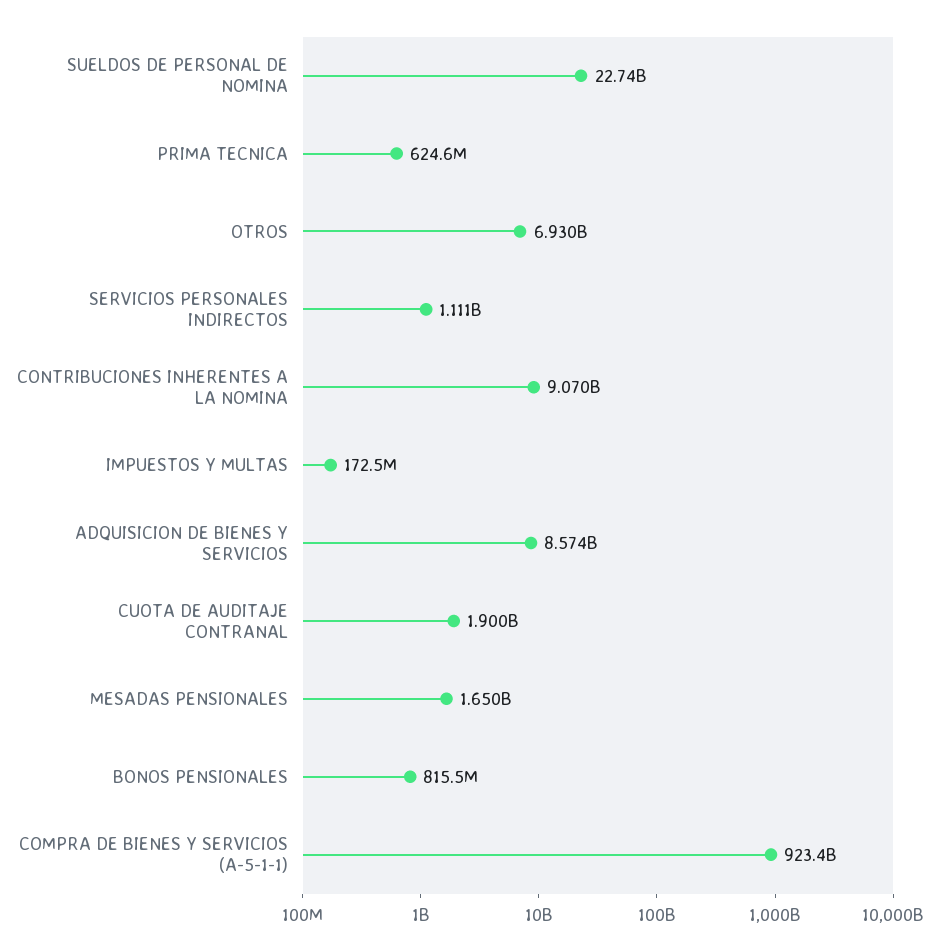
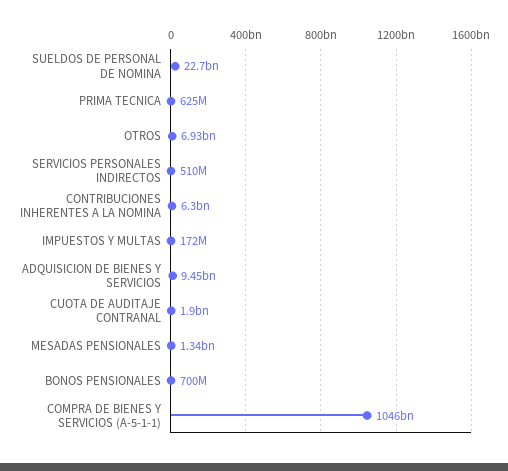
SERVICIOS PERSONALES INDIRECTOS: 1111000000 -> 510000000
CONTRIBUCIONES INHERENTES A LA NOMINA: 9070000000 -> 6300000000
ADQUISICION DE BIENES Y SERVICIOS: 8574000000 -> 9450000000
MESADAS PENSIONALES: 1650000000 -> 1340000000
BONOS PENSIONALES: 815500000 -> 700000000
COMPRA DE BIENES Y SERVICIOS (A-5-1-1): 923400000000 -> 1046000000000

